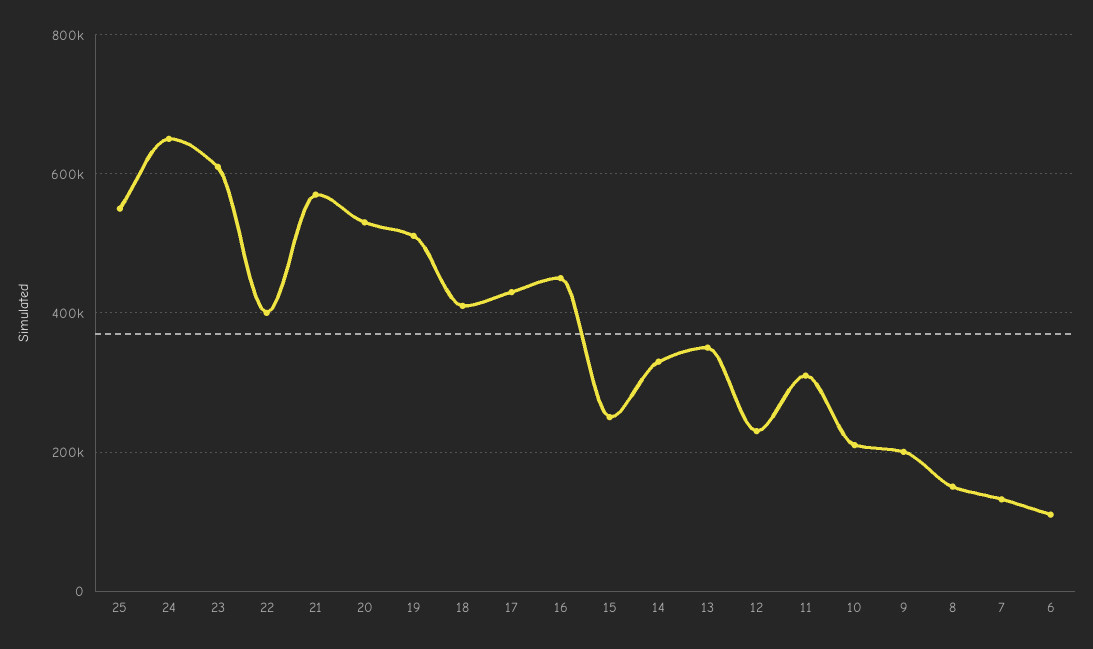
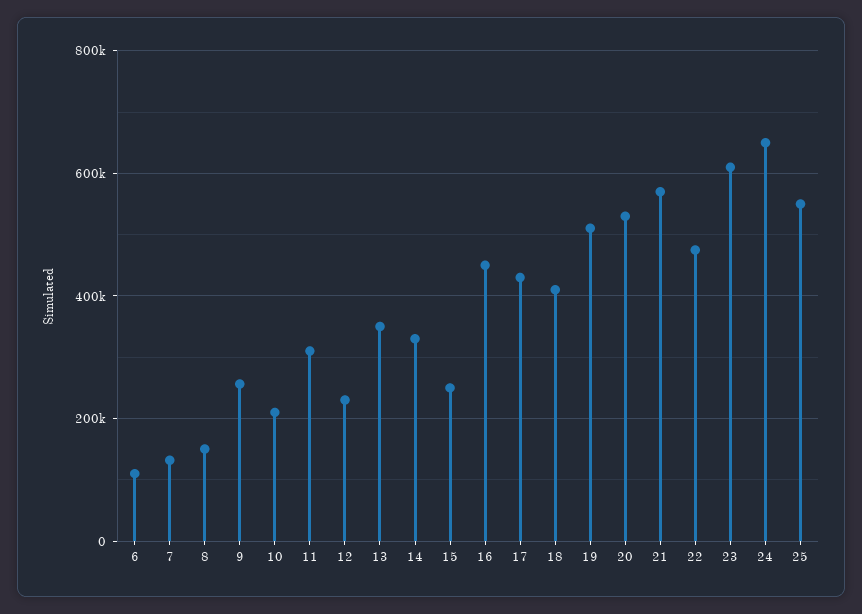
22: 400000 -> 480000
9: 200000 -> 260000

